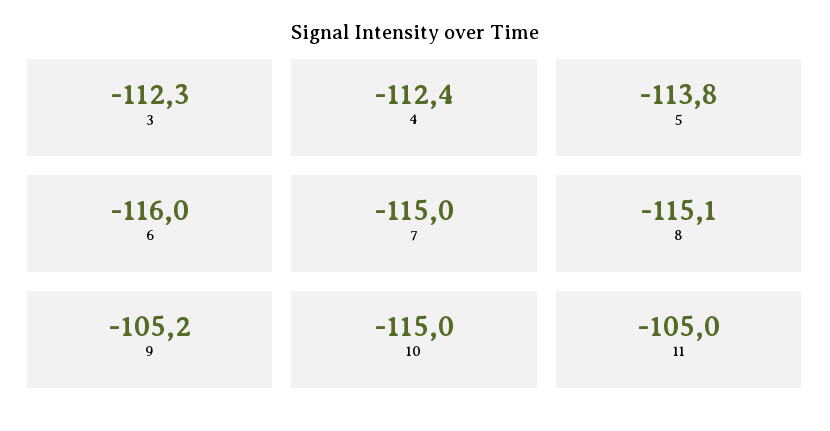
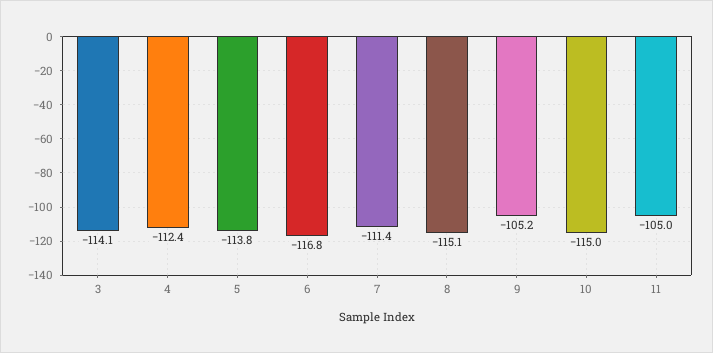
3: -112.3 -> -114.1
6: -116 -> -116.8
7: -115 -> -111.4

